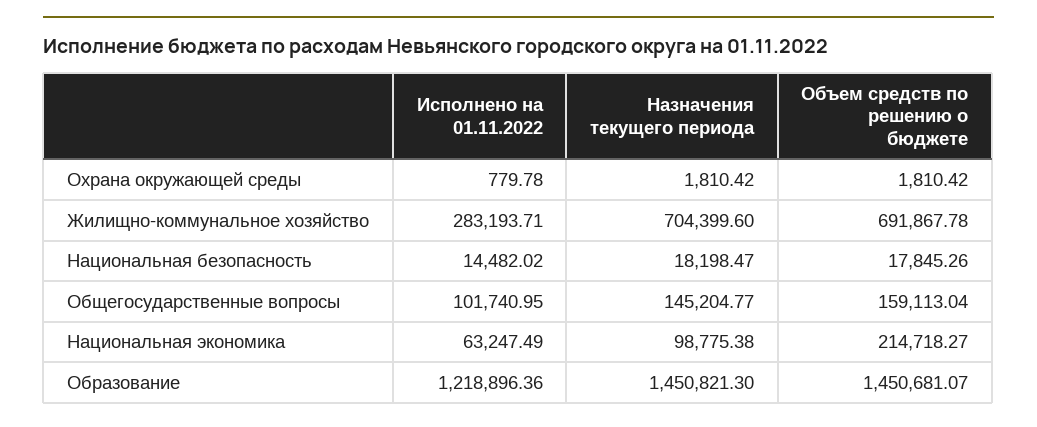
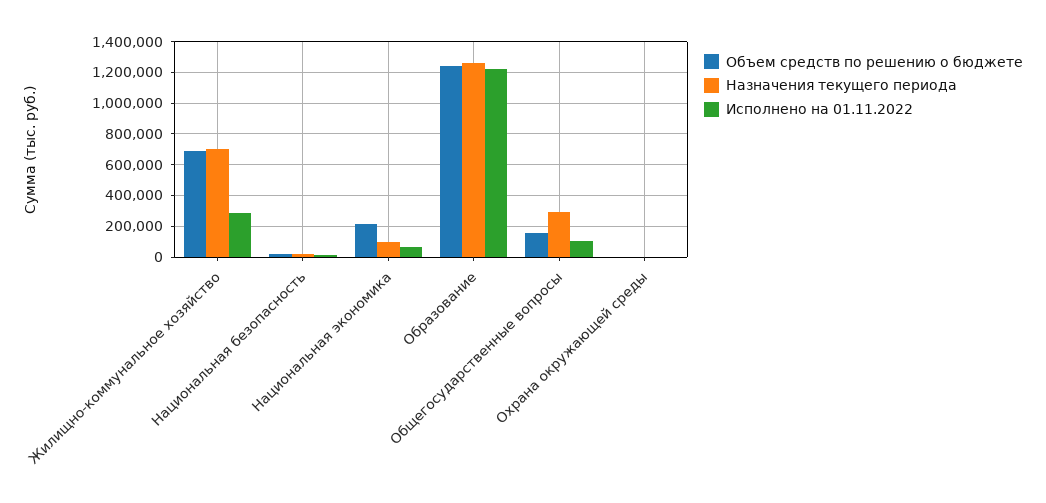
Назначения текущего периода, Общегосударственные вопросы: 145204.77 -> 300000
Назначения текущего периода, Образование: 1450821.3 -> 1250000
Объем средств по решению о бюджете, Образование: 1450681.07 -> 1250000

